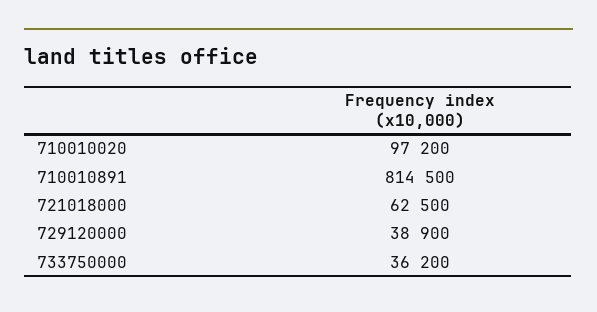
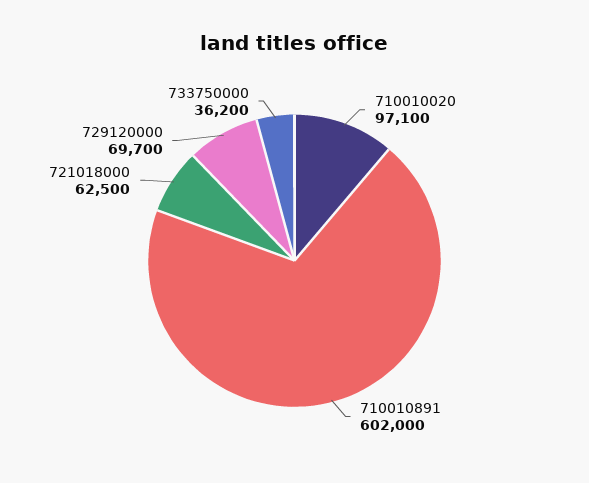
710010020: 97200 -> 97100
710010891: 814500 -> 602000
729120000: 38900 -> 69700

